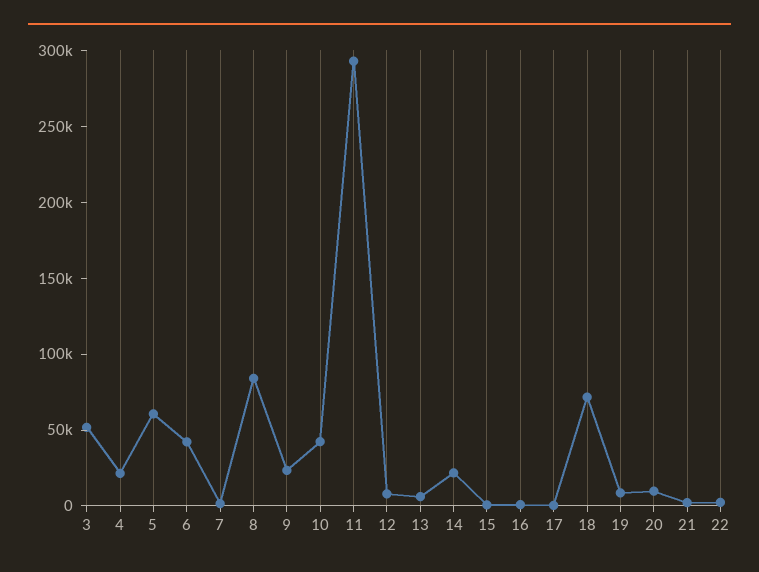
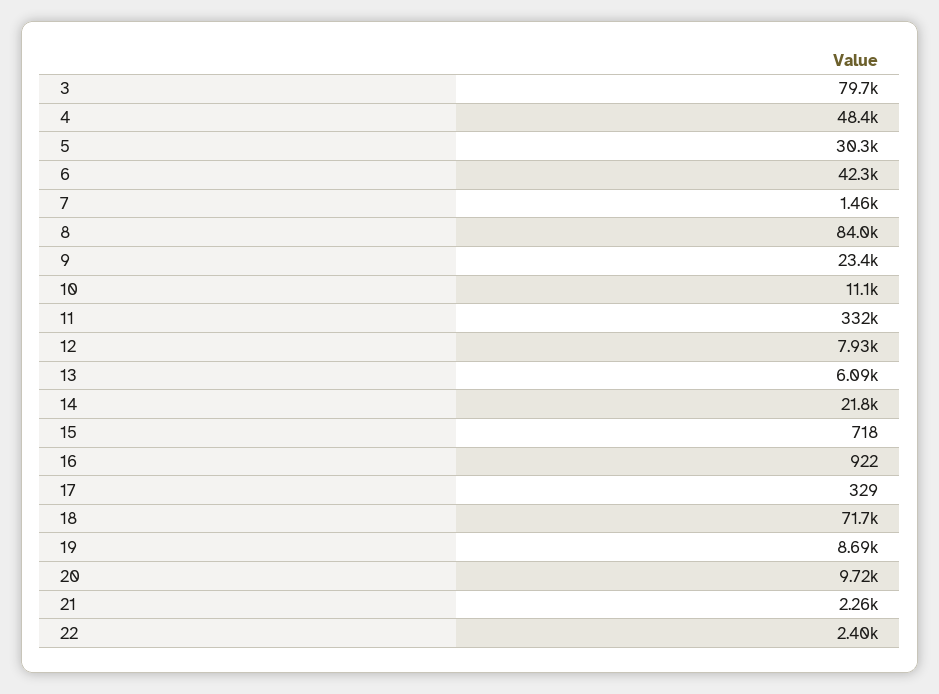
3: 50000 -> 79700
4: 20000 -> 48400
5: 60000 -> 30300
10: 40000 -> 11100
11: 290000 -> 332000

